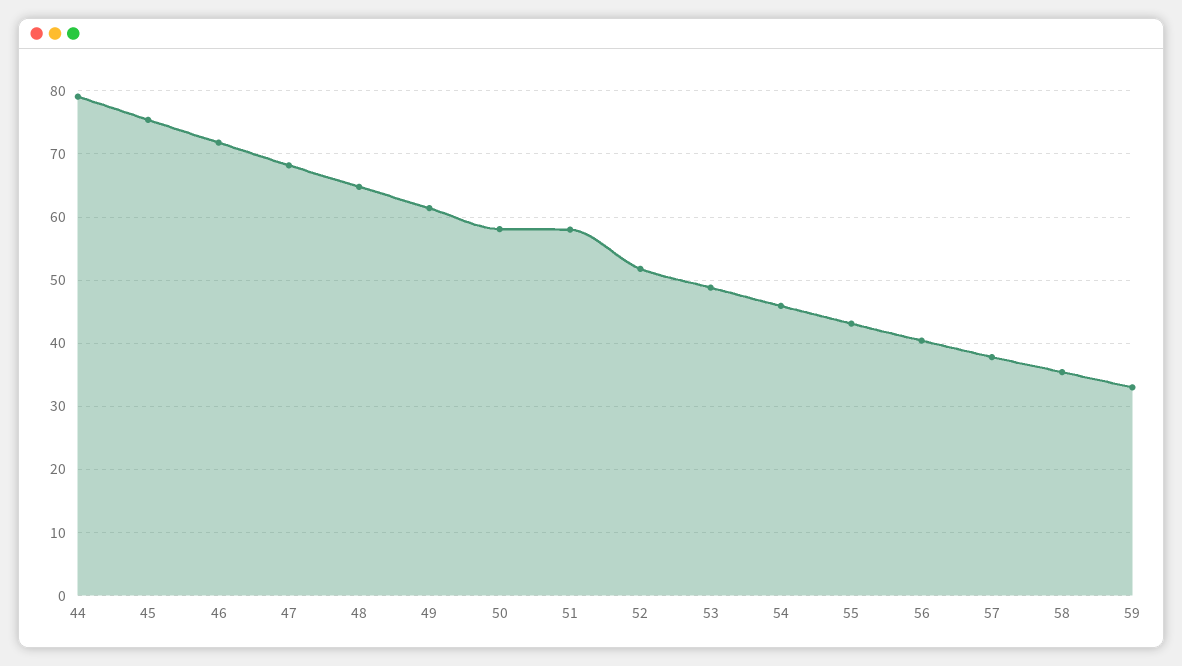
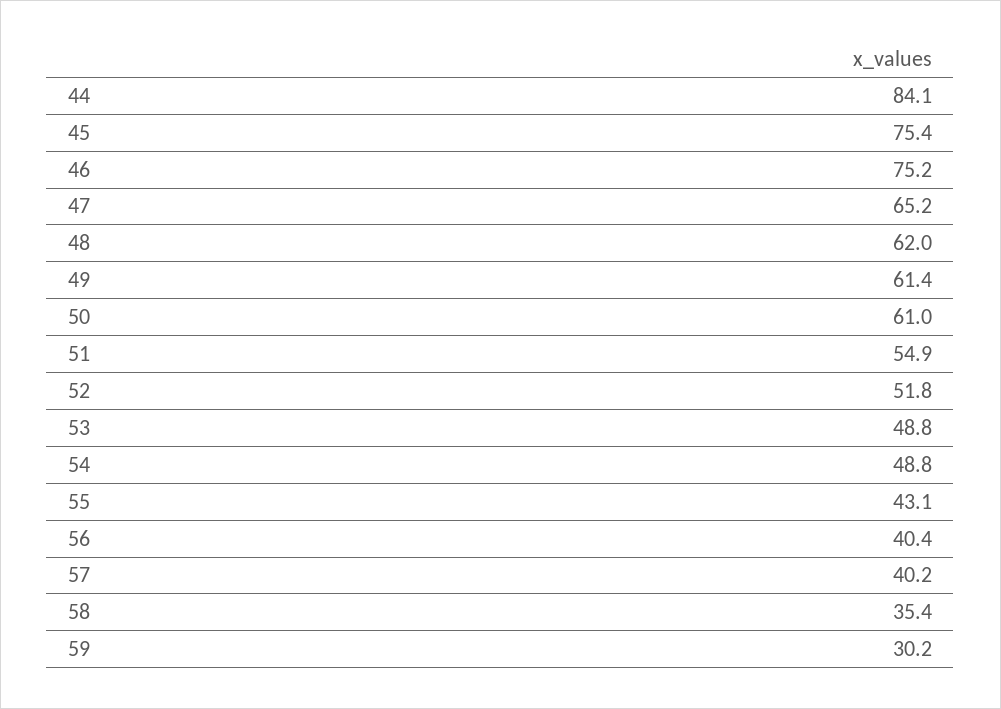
44: 79 -> 84.1
46: 72 -> 75.2
47: 68 -> 65.2
48: 65 -> 62
50: 58 -> 61
51: 58 -> 54.9
54: 46 -> 48.8
57: 38 -> 40.2
59: 33 -> 30.2

